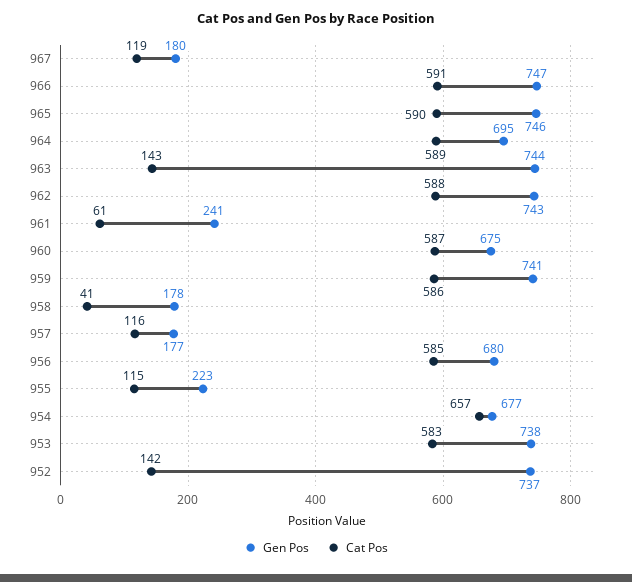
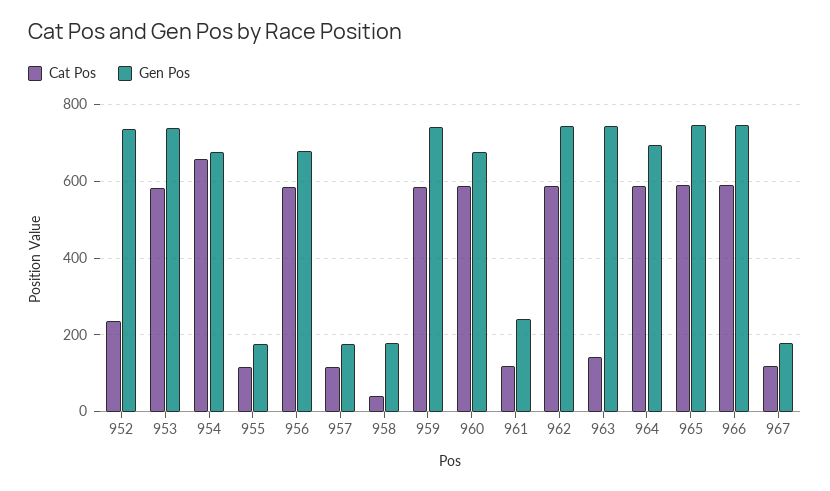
Cat Pos, 961: 61 -> 120
Gen Pos, 955: 223 -> 180
Cat Pos, 952: 142 -> 240

